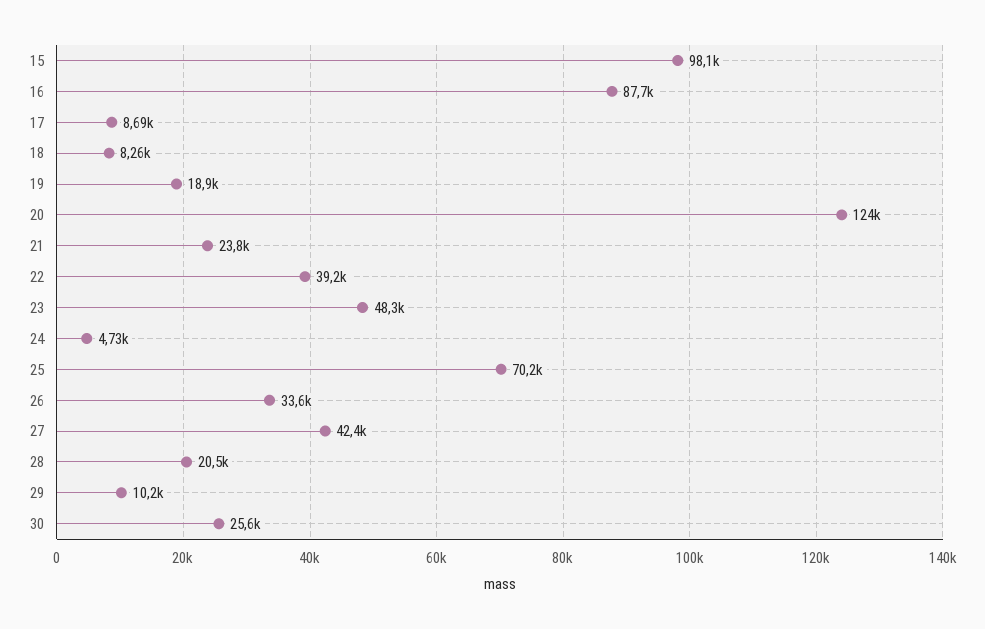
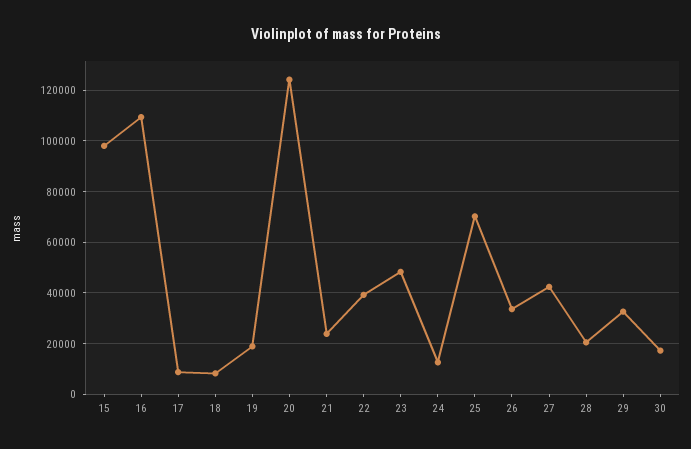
16: 87700 -> 110000
24: 4730 -> 12500
29: 10200 -> 32500
30: 25600 -> 17500

